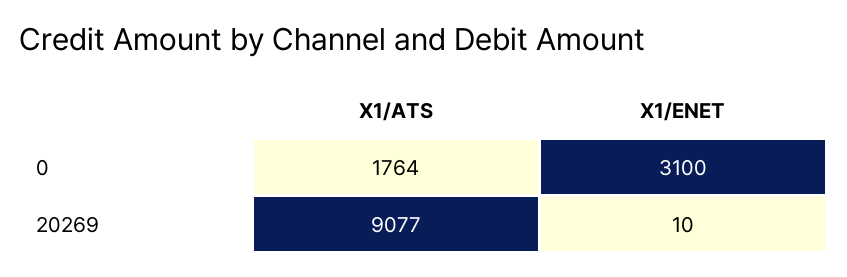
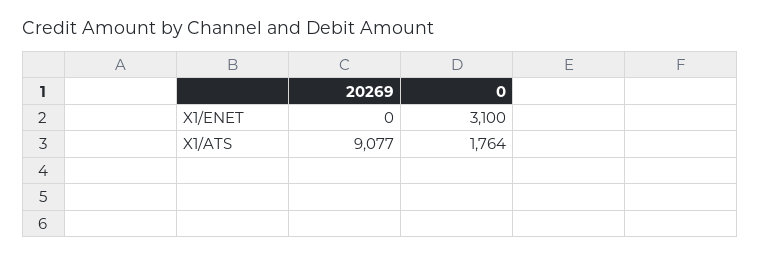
X1/ENET, 20269: 10 -> 0

